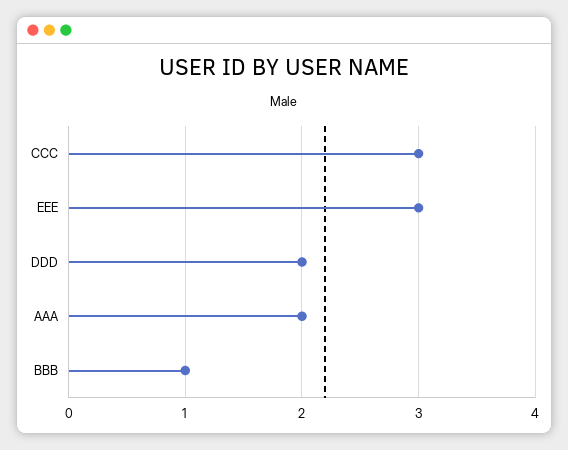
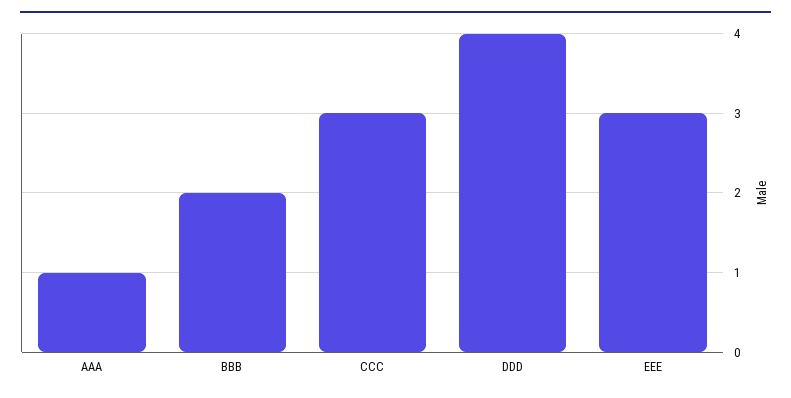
DDD: 2 -> 4
AAA: 2 -> 1
BBB: 1 -> 2

